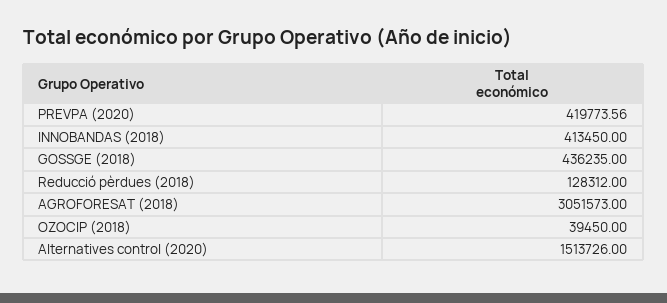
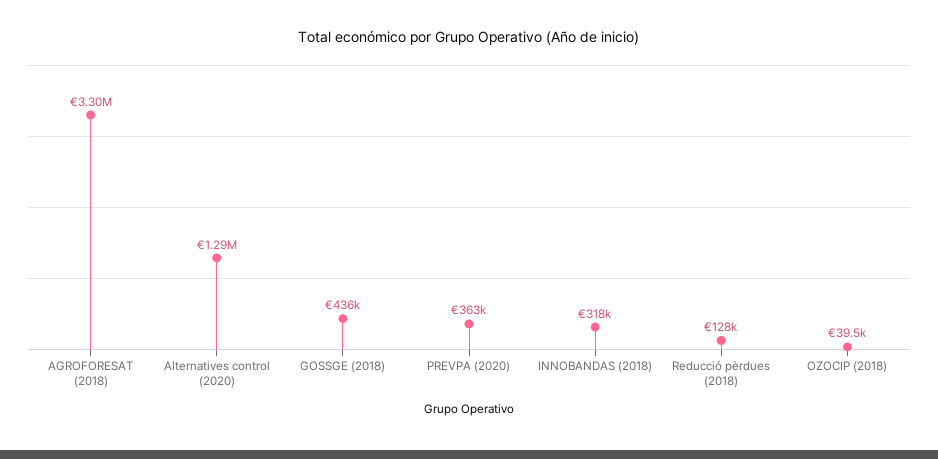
PREVPA (2020): 419773.56 -> 363000
INNOBANDAS (2018): 413450 -> 318000
AGROFORESAT (2018): 3051573 -> 3300000
Alternatives control (2020): 1513726 -> 1290000

